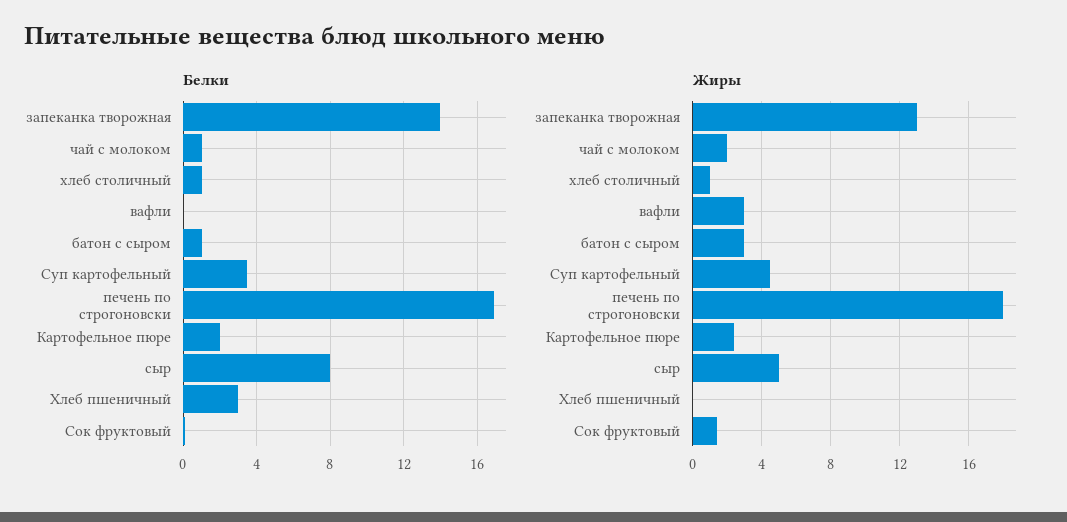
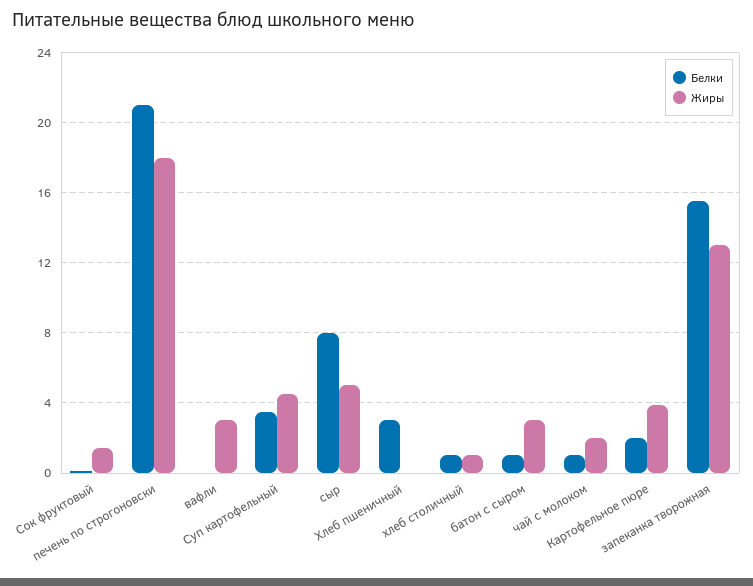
Белки, запеканка творожная: 14 -> 15.5
Белки, печень по строгоновски: 17 -> 21
Жиры, Картофельное пюре: 2.5 -> 4

